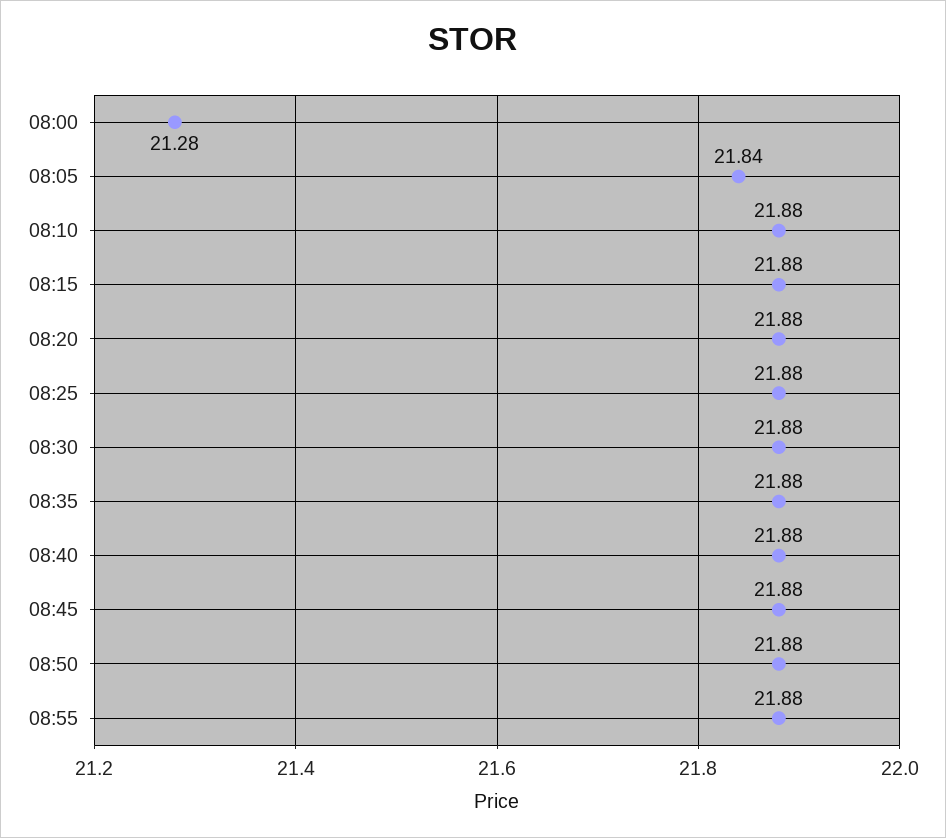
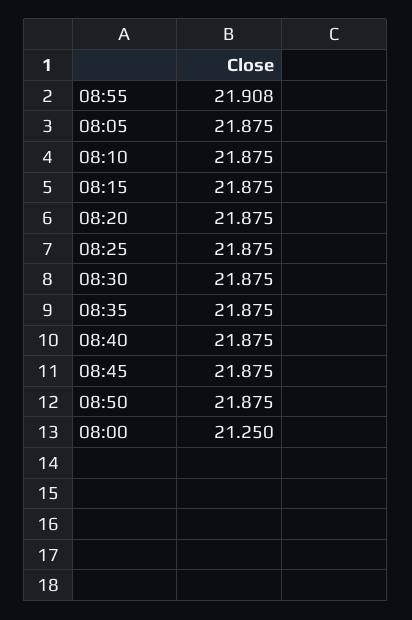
08:00: 21.28 -> 21.25
08:05: 21.84 -> 21.875
08:55: 21.88 -> 21.908

